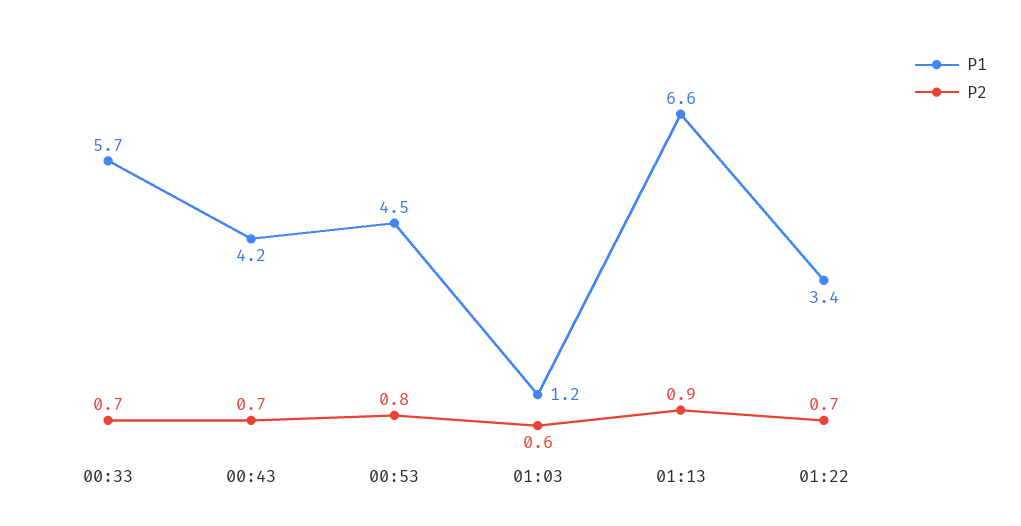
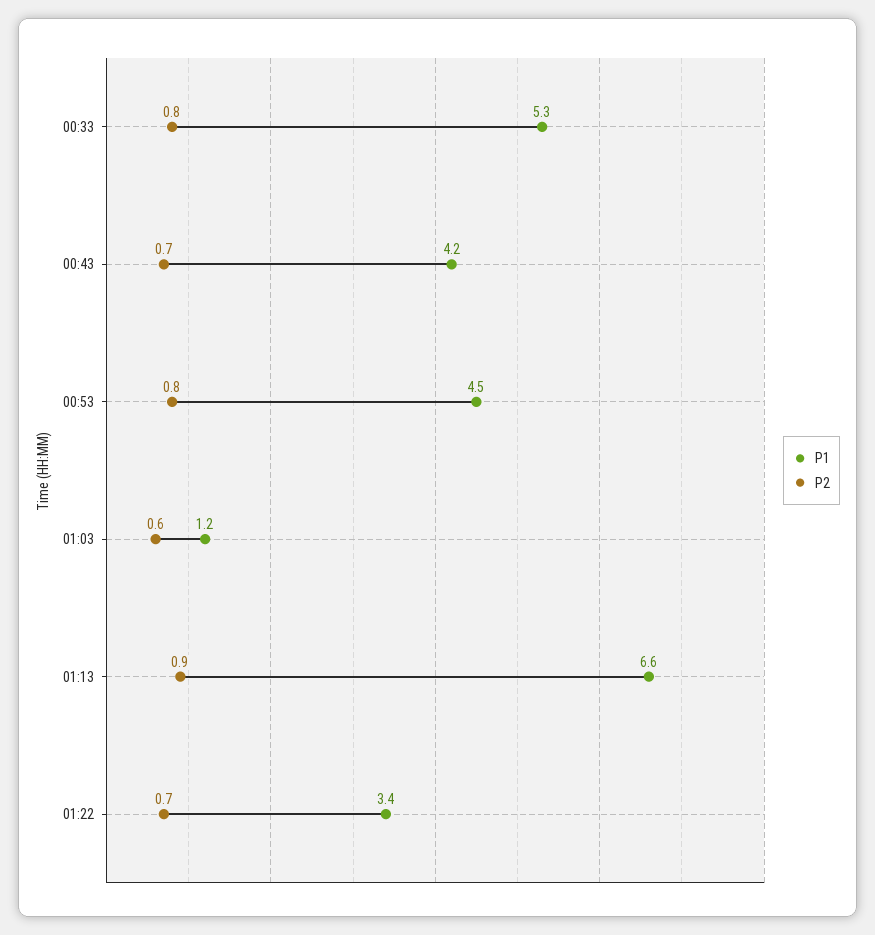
P1, 00:33: 5.7 -> 5.3
P2, 00:33: 0.7 -> 0.8

